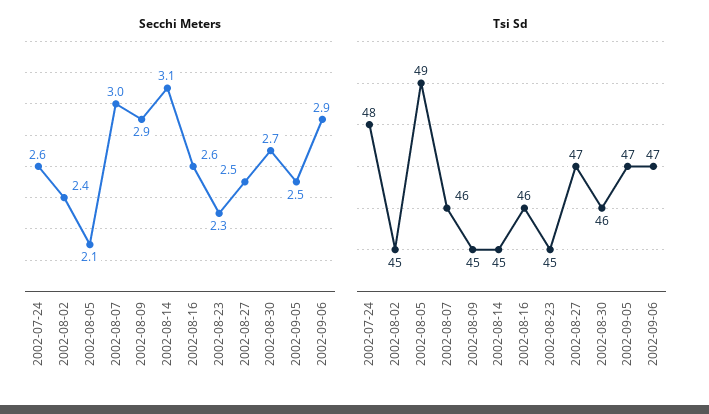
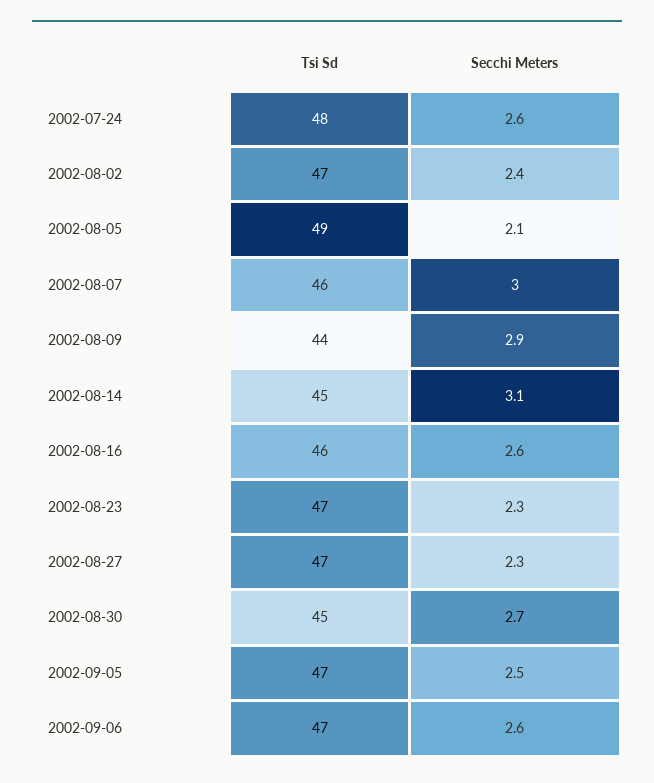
Secchi Meters, 2002-08-27: 2.5 -> 2.3
Secchi Meters, 2002-09-06: 2.9 -> 2.6
Tsi Sd, 2002-08-02: 45 -> 47
Tsi Sd, 2002-08-09: 45 -> 44
Tsi Sd, 2002-08-23: 45 -> 47
Tsi Sd, 2002-08-30: 46 -> 45

